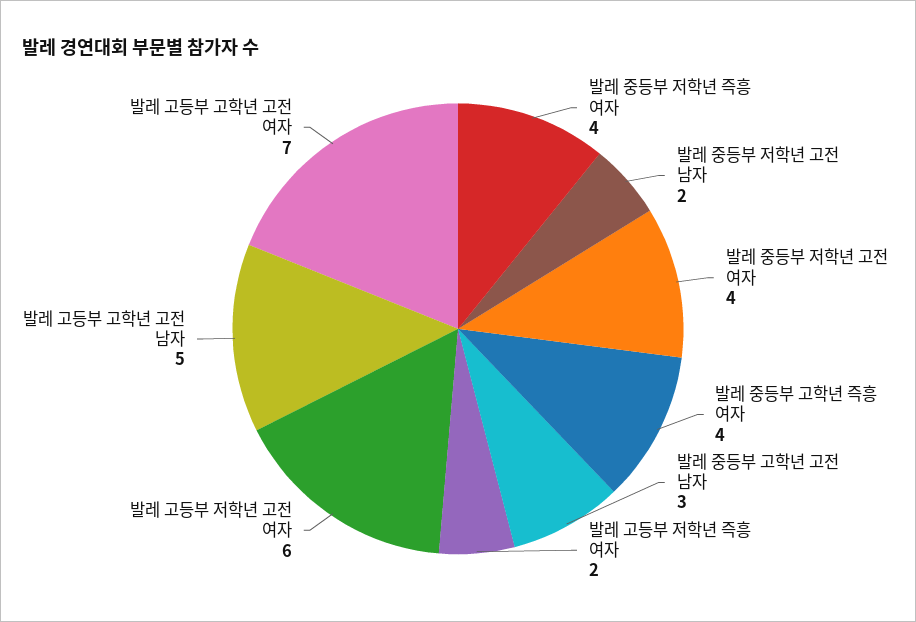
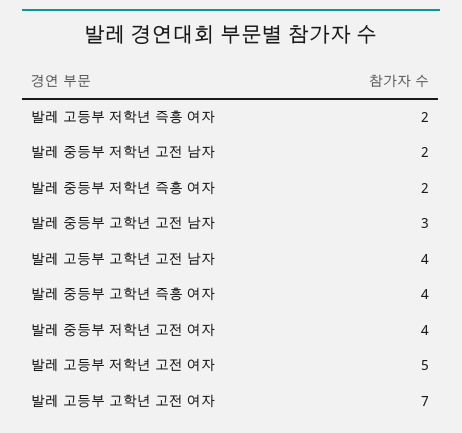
발레 중등부 저학년 즉흥 여자: 4 -> 2
발레 고등부 저학년 고전 여자: 6 -> 5
발레 고등부 고학년 고전 남자: 5 -> 4

